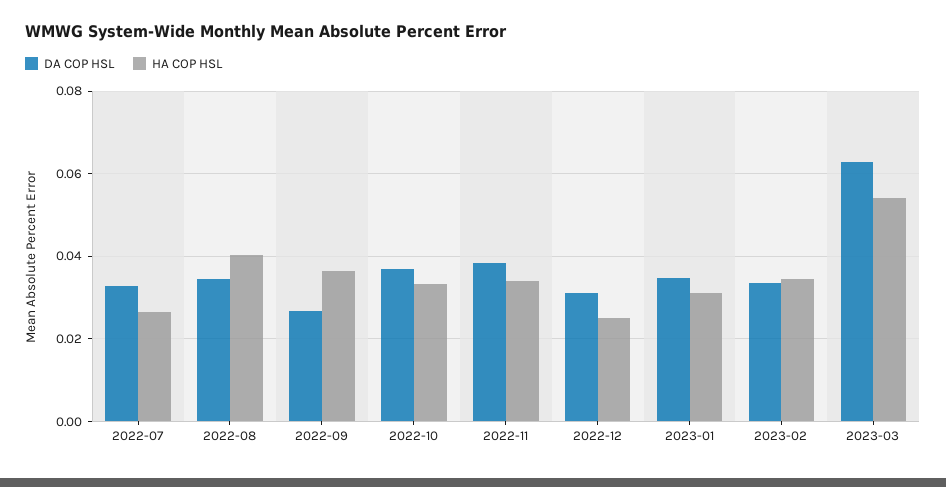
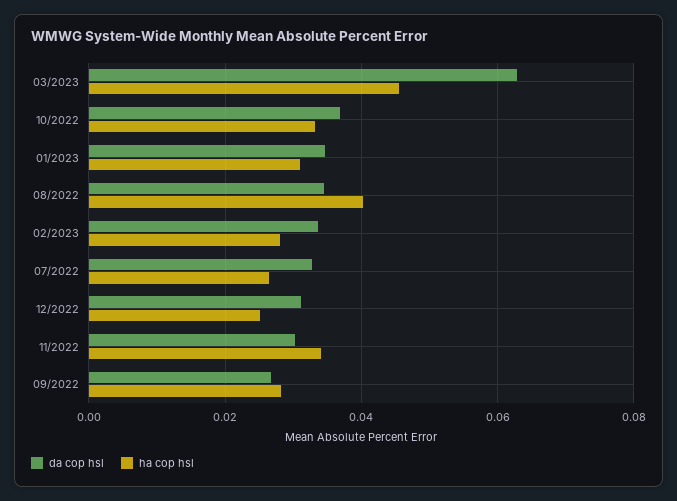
HA COP HSL, 2022-09: 0.036 -> 0.028
DA COP HSL, 2022-11: 0.038 -> 0.03
HA COP HSL, 2023-02: 0.034 -> 0.028
HA COP HSL, 2023-03: 0.054 -> 0.046

